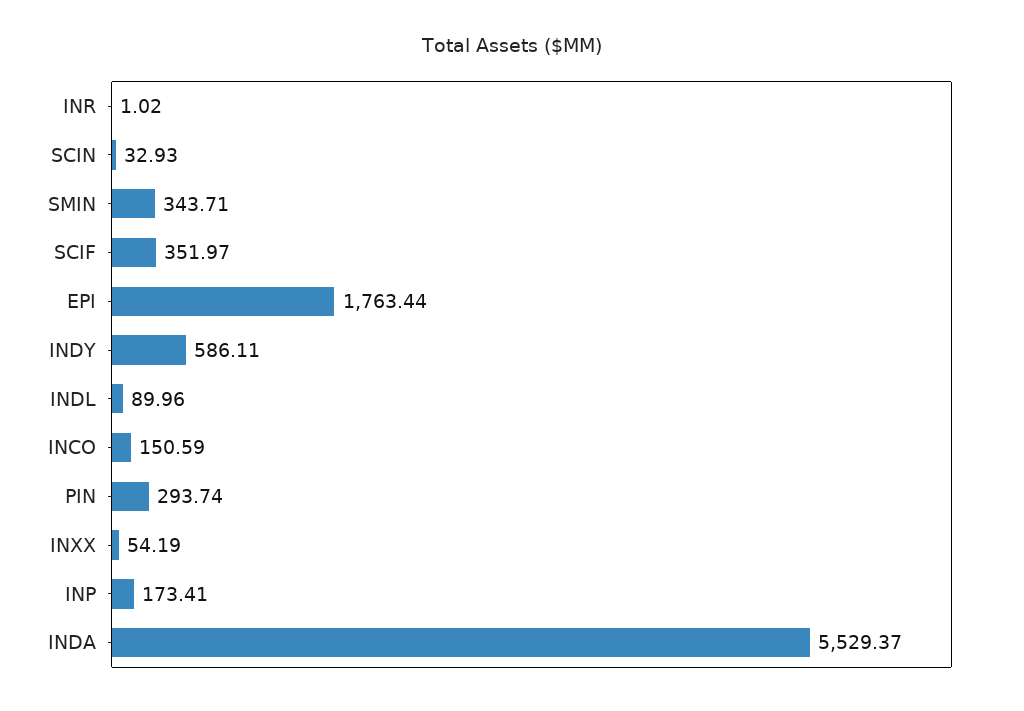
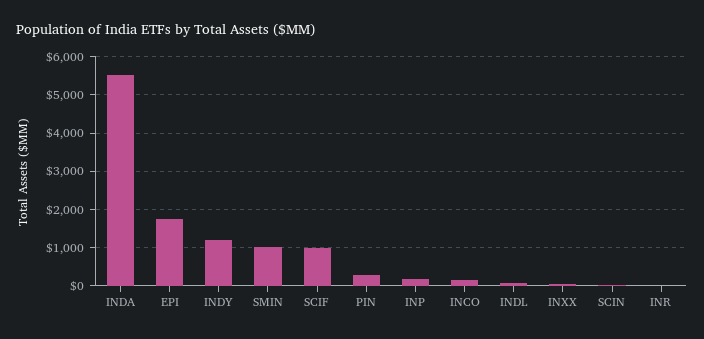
SMIN: 343.71 -> 1000
SCIF: 351.97 -> 1000
INDY: 586.11 -> 1200

